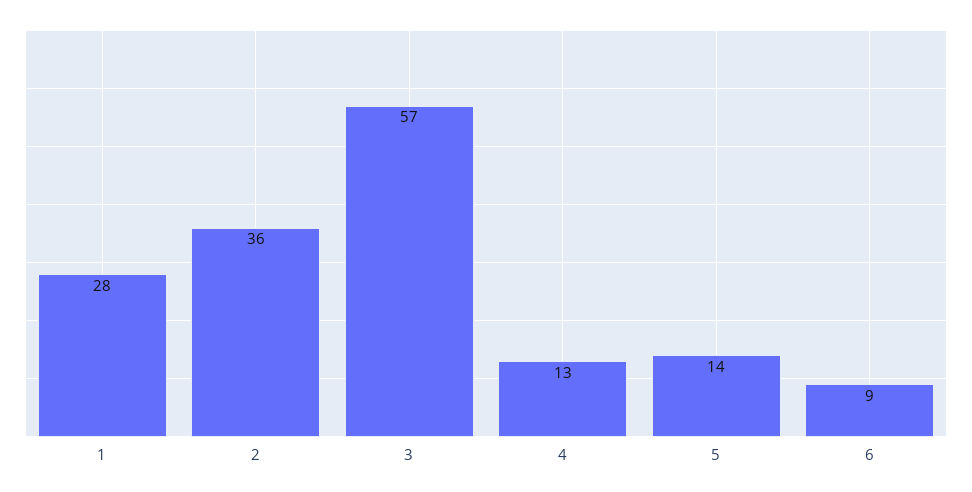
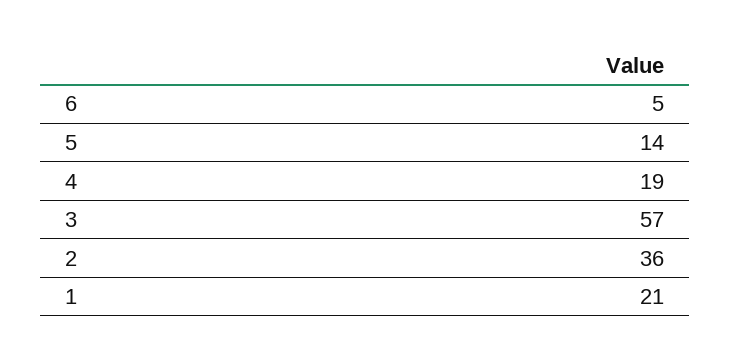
1: 28 -> 21
4: 13 -> 19
6: 9 -> 5

